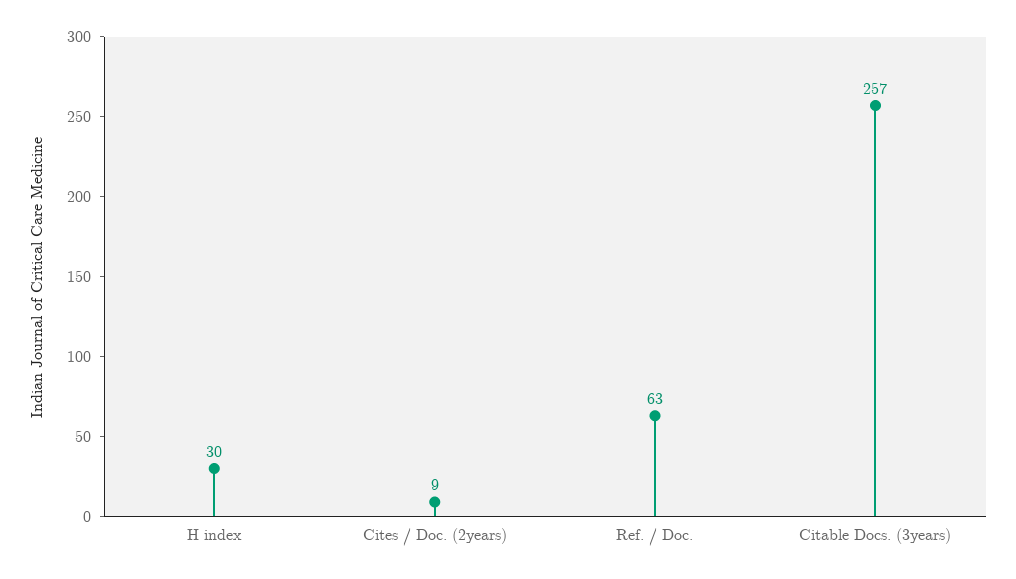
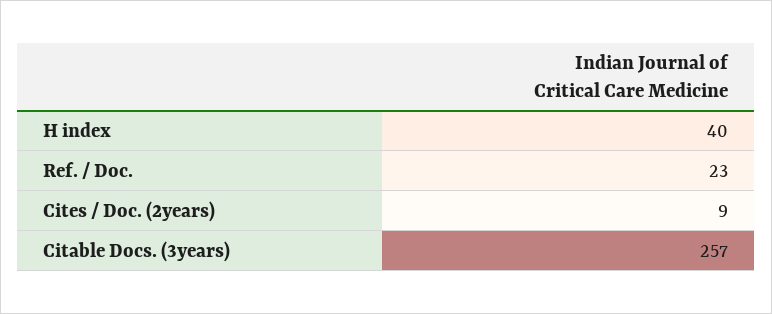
H index: 30 -> 40
Ref. / Doc.: 63 -> 23

